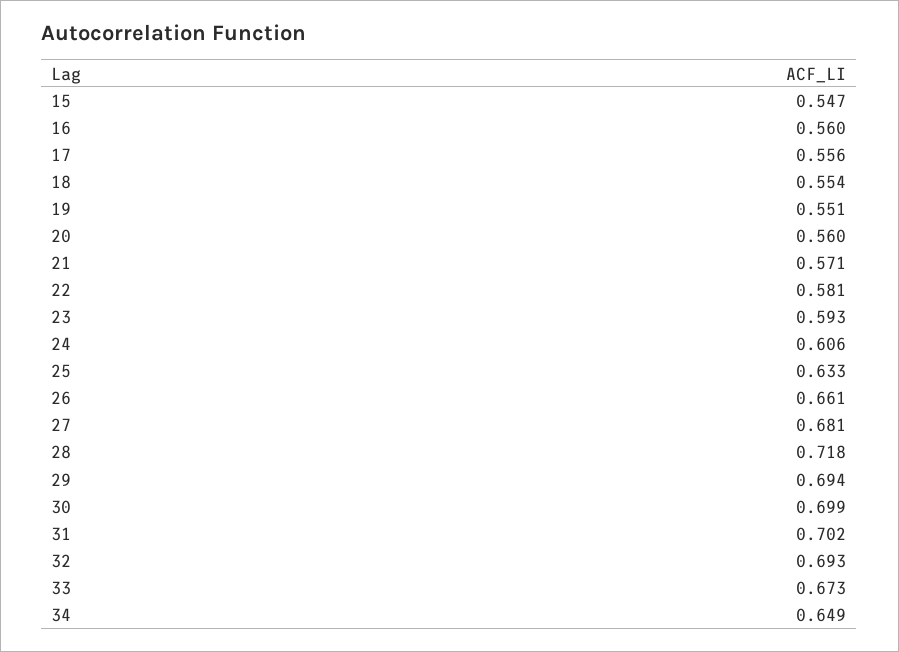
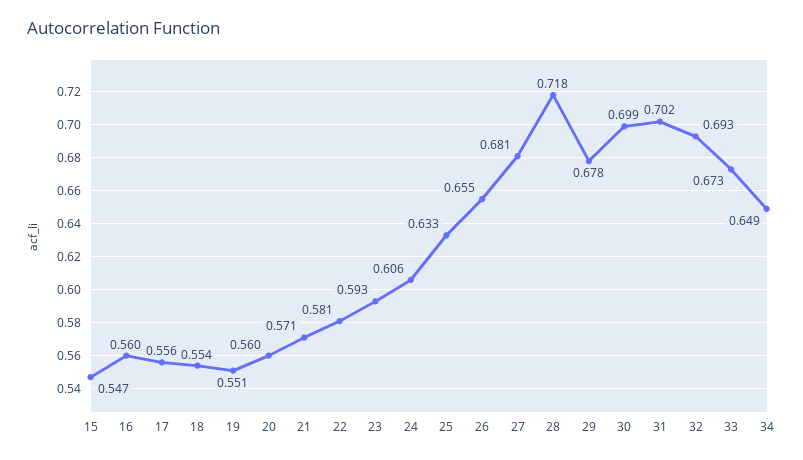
26: 0.661 -> 0.655
29: 0.694 -> 0.678

